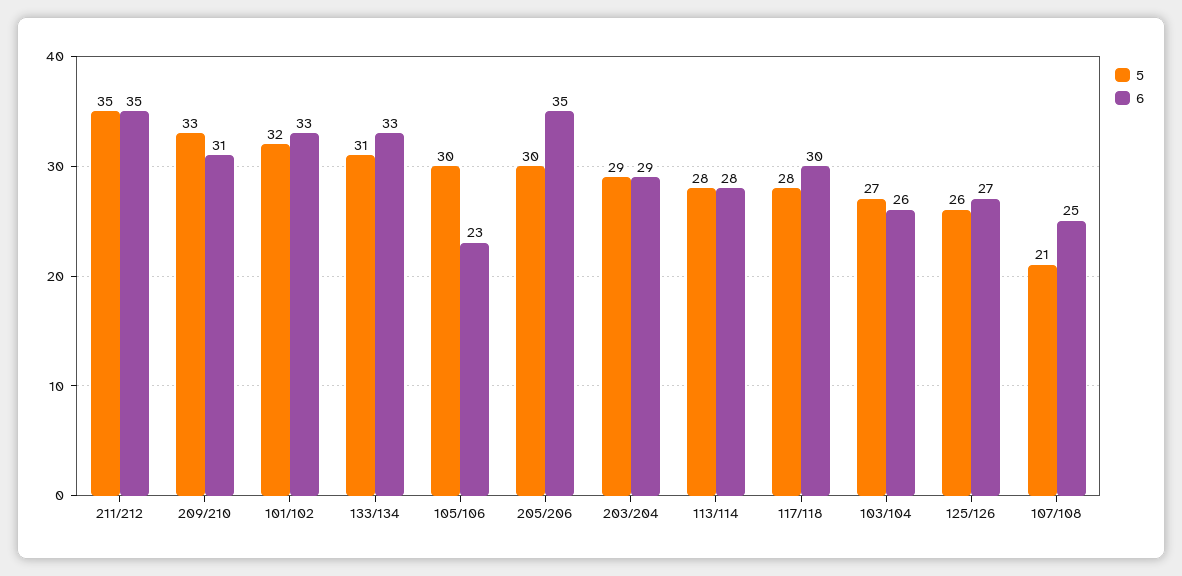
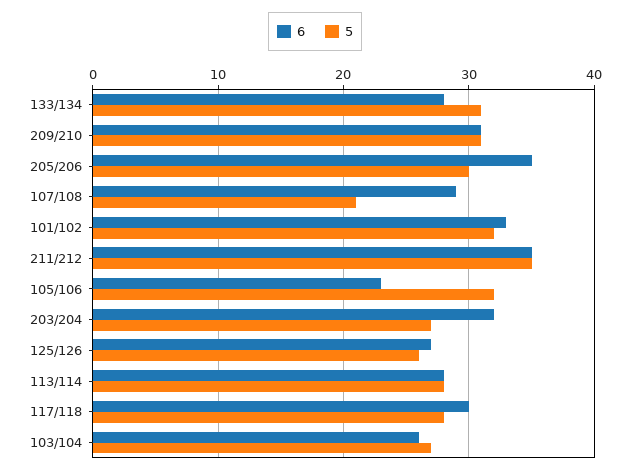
5, 209/210: 33 -> 31
6, 133/134: 33 -> 28
5, 105/106: 30 -> 32
5, 203/204: 29 -> 27
6, 203/204: 29 -> 32
6, 107/108: 25 -> 29

